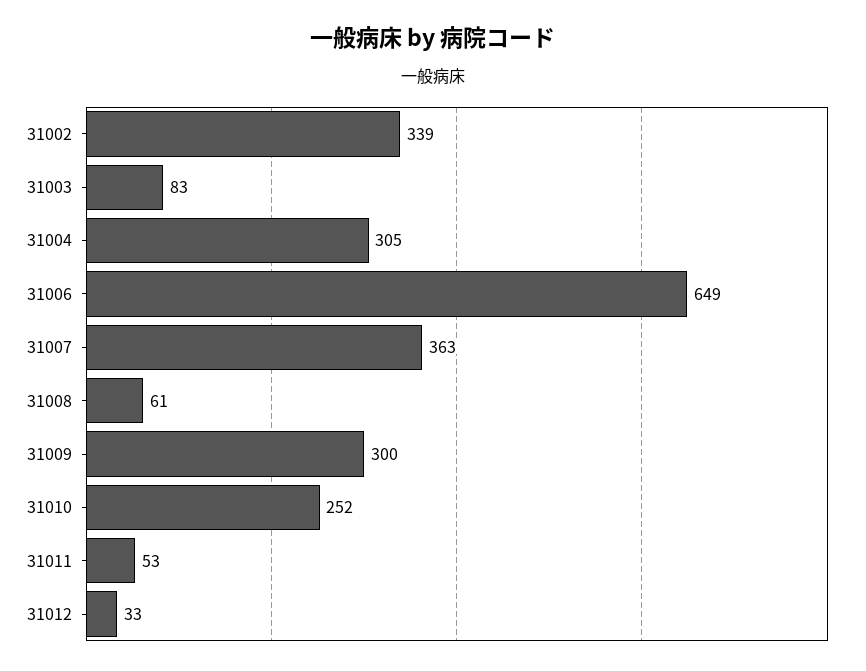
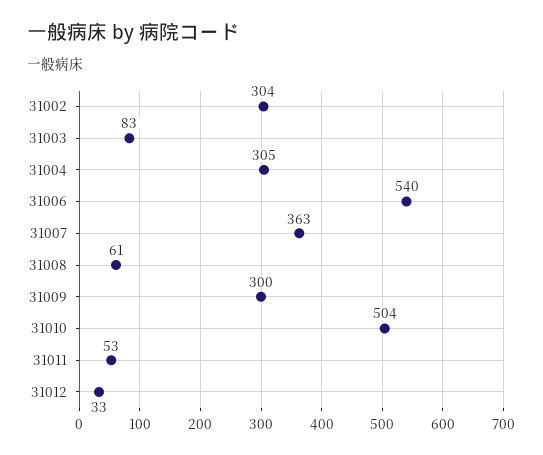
31002: 339 -> 304
31006: 649 -> 540
31010: 252 -> 504

